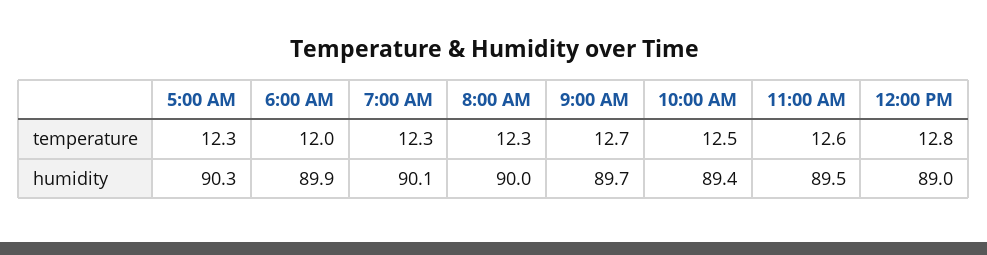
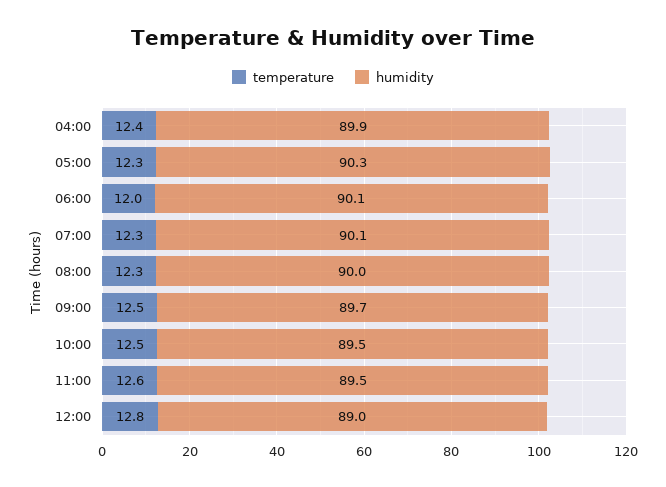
temperature, 9:00 AM: 12.7 -> 12.5
humidity, 6:00 AM: 89.9 -> 90.1
humidity, 10:00 AM: 89.4 -> 89.5
temperature, 04:00: none -> 12.4
humidity, 04:00: none -> 89.9

